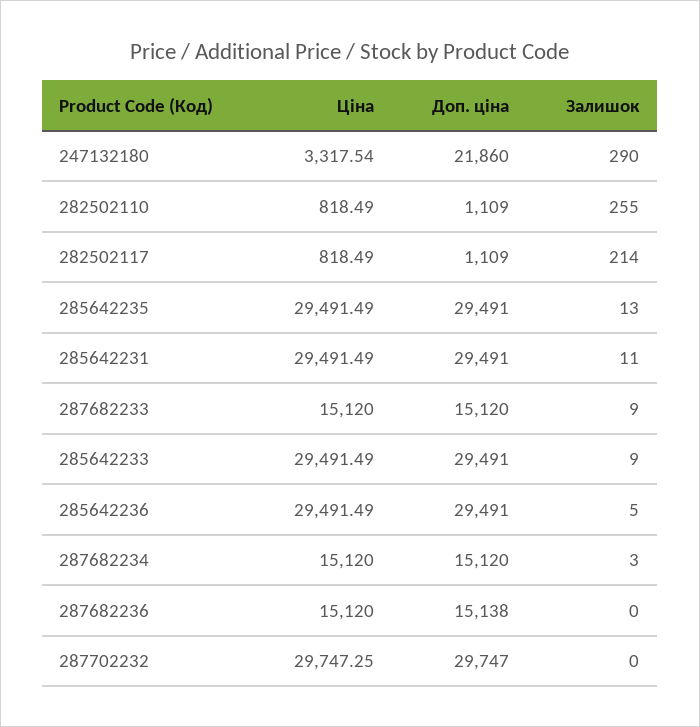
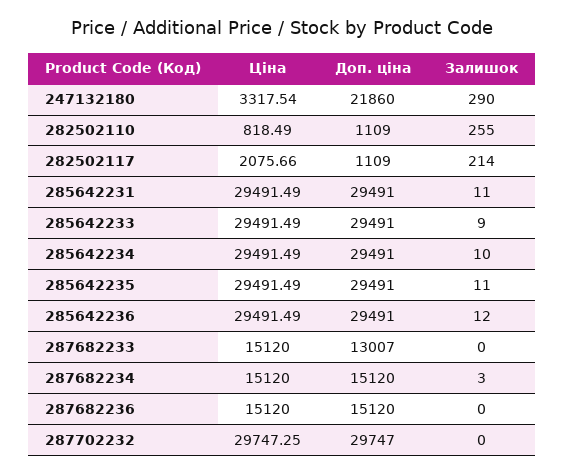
Ціна, 282502117: 818.49 -> 2075.66
Залишок, 285642235: 13 -> 11
Доп. ціна, 287682233: 15120 -> 13007
Залишок, 287682233: 9 -> 0
Залишок, 285642236: 5 -> 12
Доп. ціна, 287682236: 15138 -> 15120
Ціна, 285642234: none -> 29491.49
Доп. ціна, 285642234: none -> 29491
Залишок, 285642234: none -> 10

